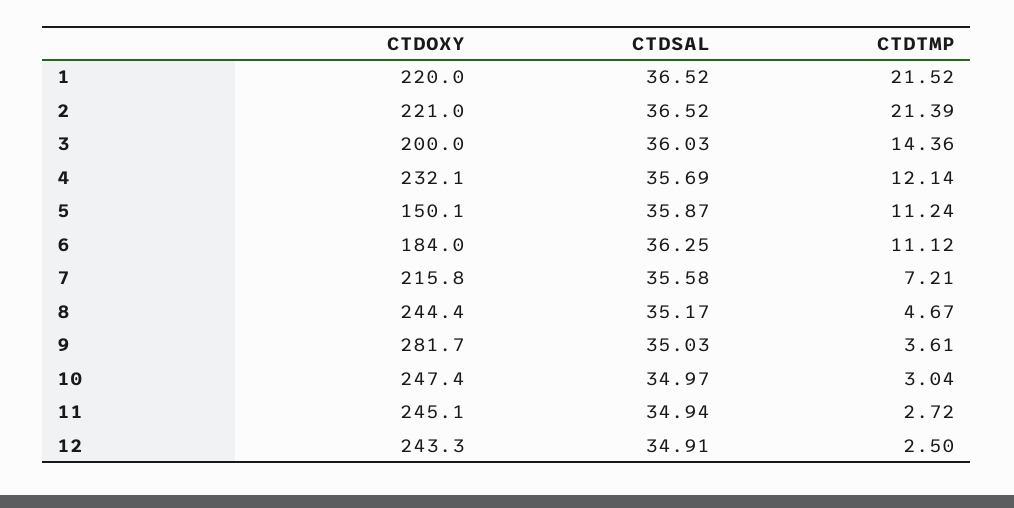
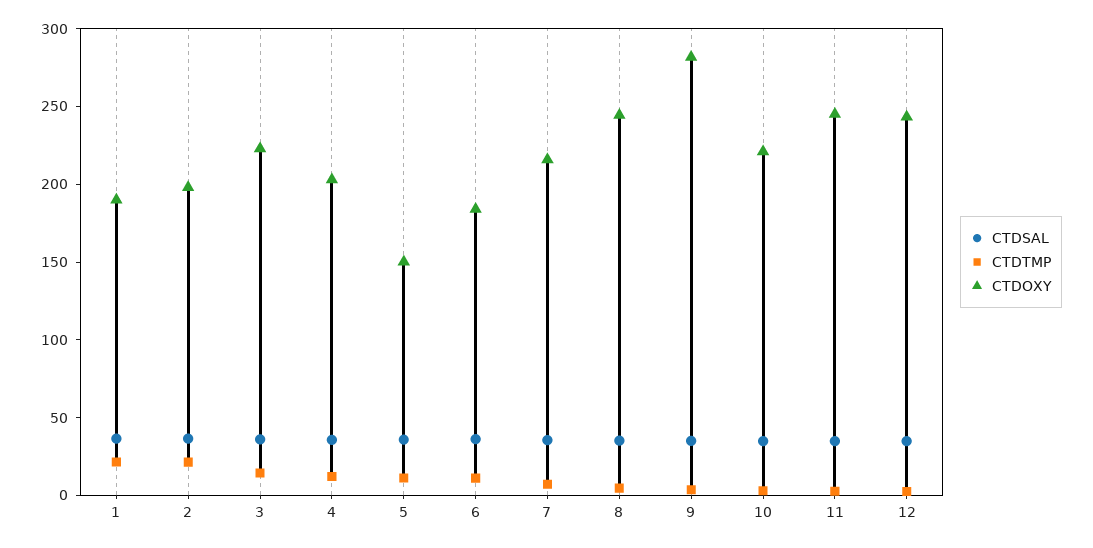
CTDOXY, 1: 220 -> 190
CTDOXY, 2: 221 -> 200
CTDOXY, 3: 200 -> 220
CTDOXY, 4: 232.1 -> 200
CTDOXY, 10: 247.4 -> 220

